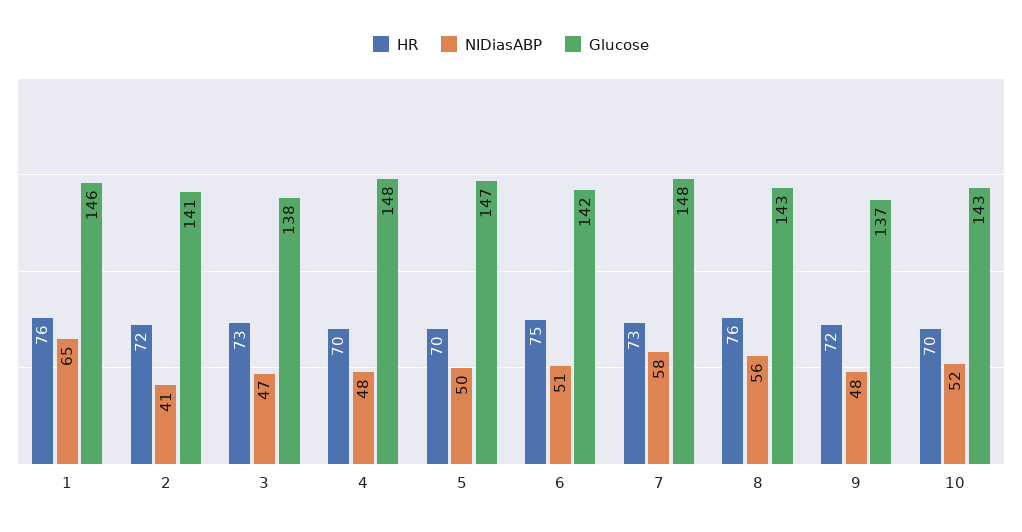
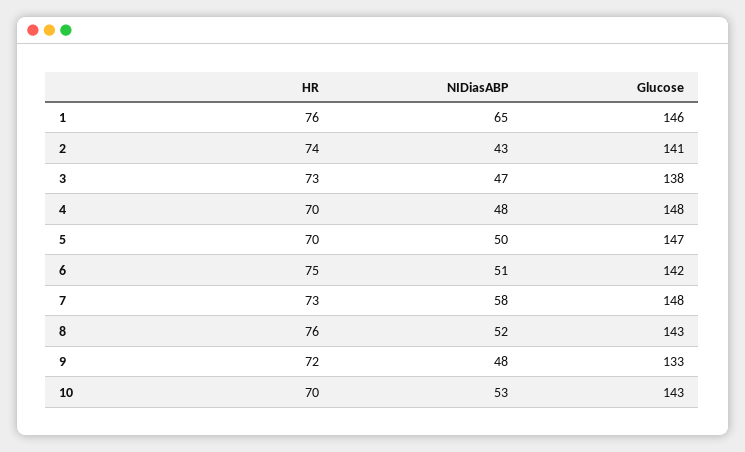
HR, 2: 72 -> 74
NIDiasABP, 2: 41 -> 43
NIDiasABP, 8: 56 -> 52
Glucose, 9: 137 -> 133
NIDiasABP, 10: 52 -> 53

